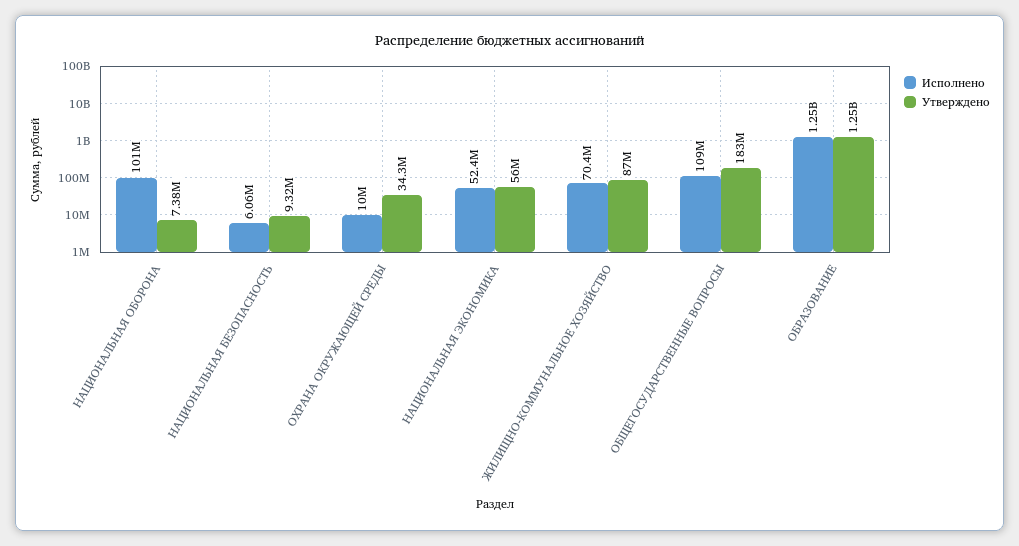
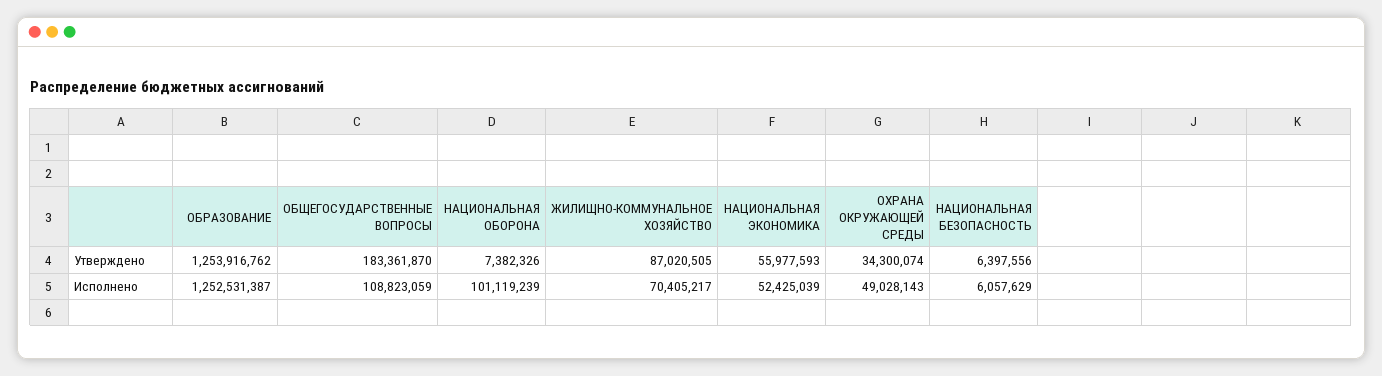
Утверждено, НАЦИОНАЛЬНАЯ БЕЗОПАСНОСТЬ: 9320000 -> 6397556
Исполнено, ОХРАНА ОКРУЖАЮЩЕЙ СРЕДЫ: 10000000 -> 49028143

